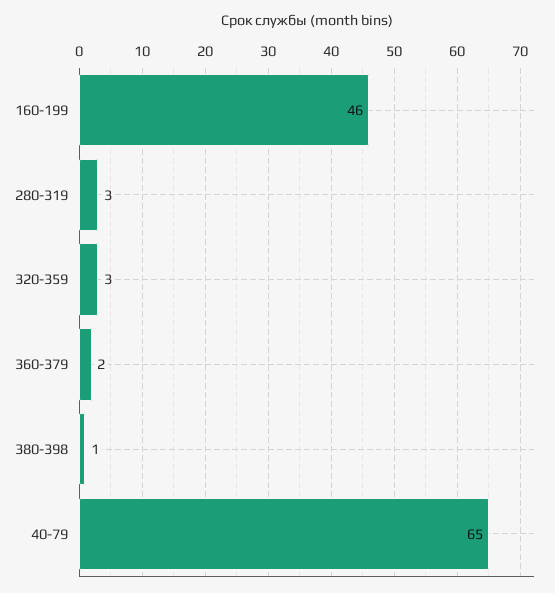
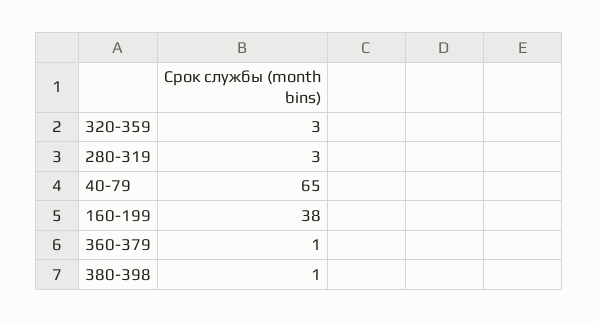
160-199: 46 -> 38
360-379: 2 -> 1

